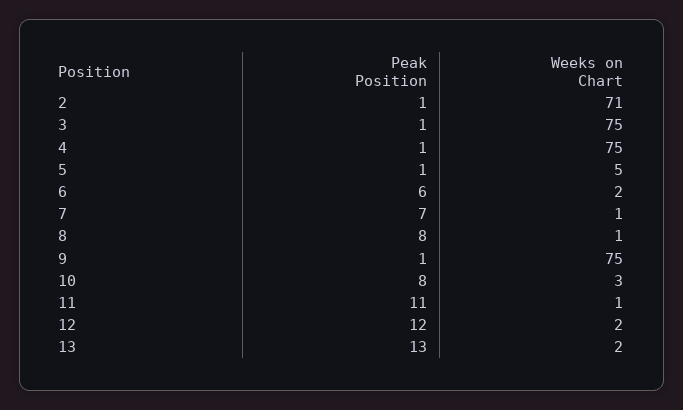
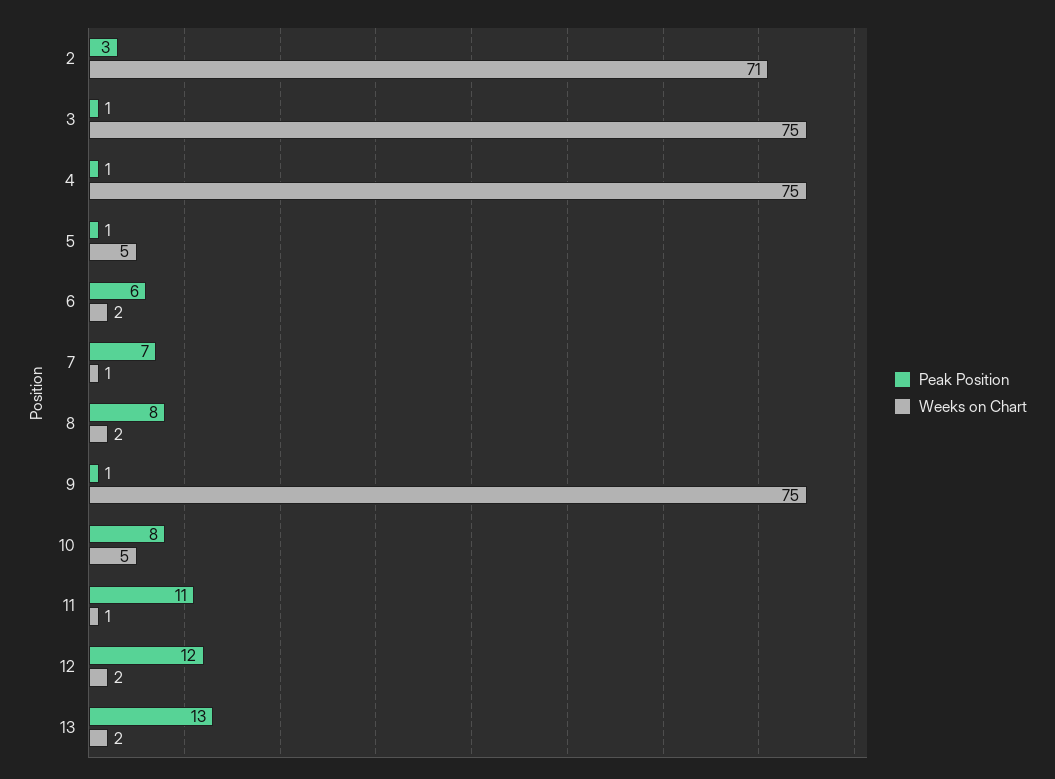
Peak Position, 2: 1 -> 3
Weeks on Chart, 8: 1 -> 2
Weeks on Chart, 10: 3 -> 5

